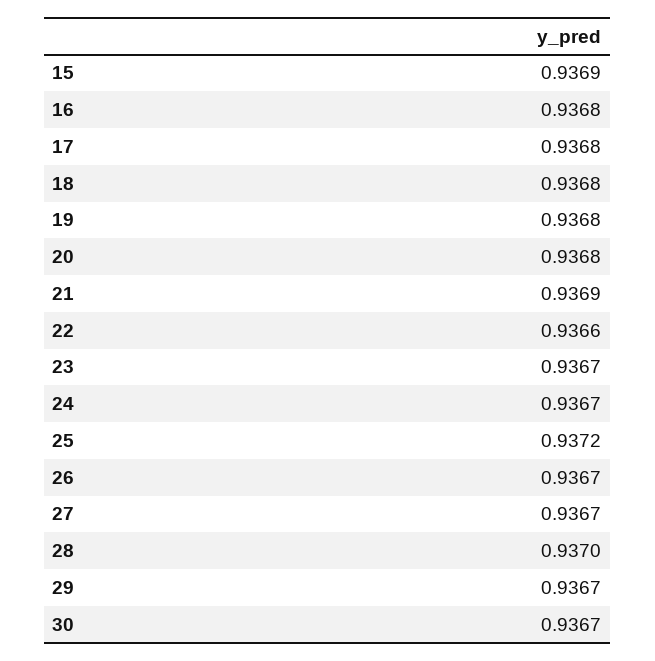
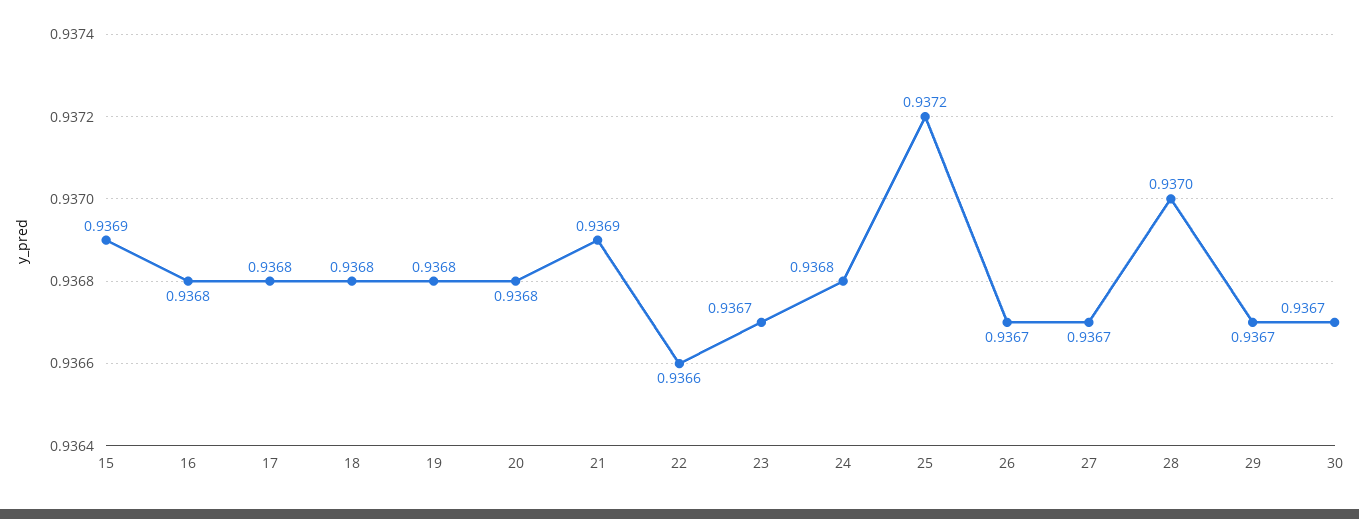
24: 0.9367 -> 0.9368

